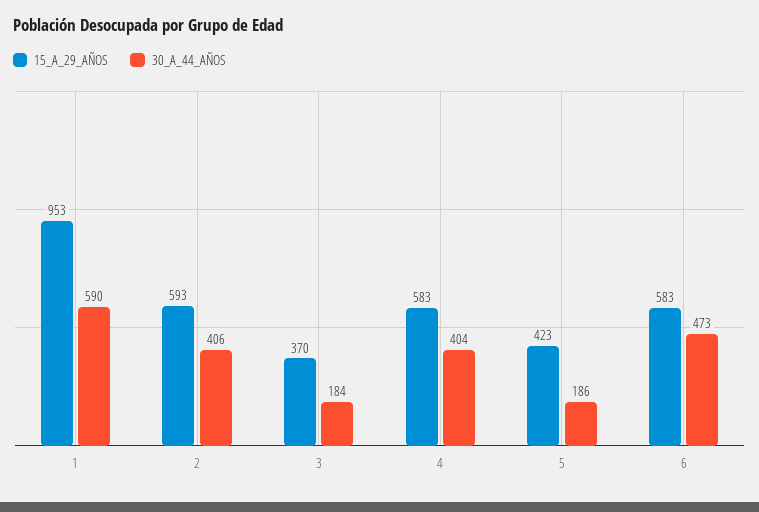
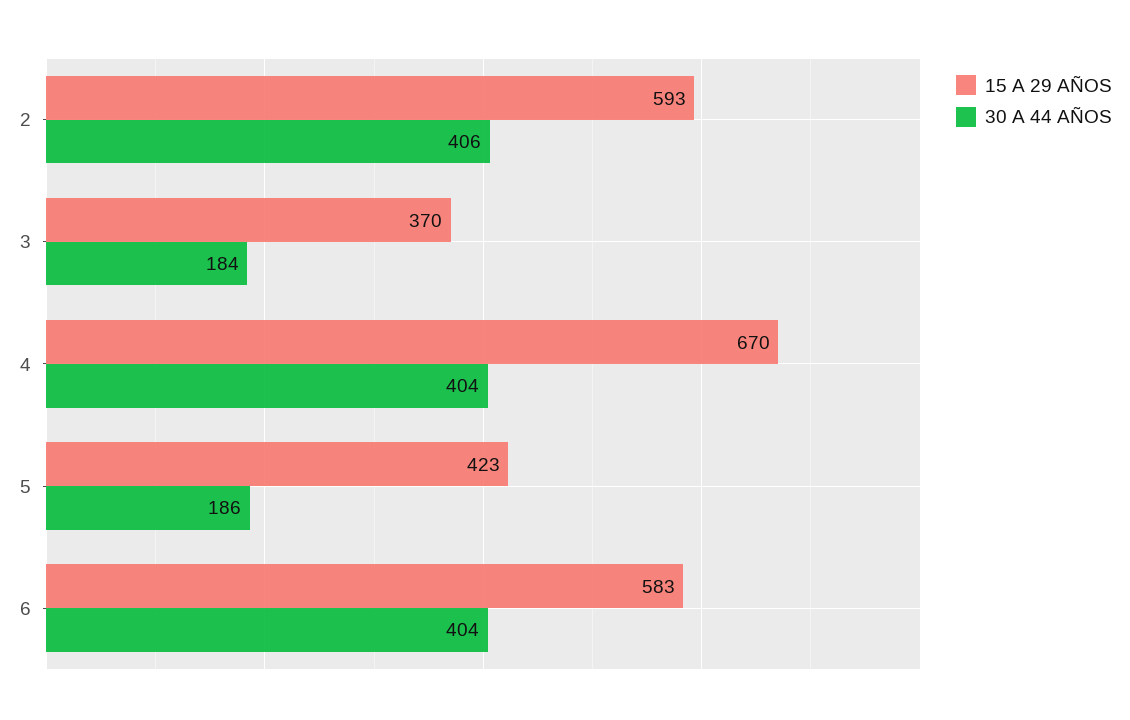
15_A_29_AÑOS, 1: 953 -> none
30_A_44_AÑOS, 1: 590 -> none
15_A_29_AÑOS, 4: 583 -> 670
30_A_44_AÑOS, 6: 473 -> 404

